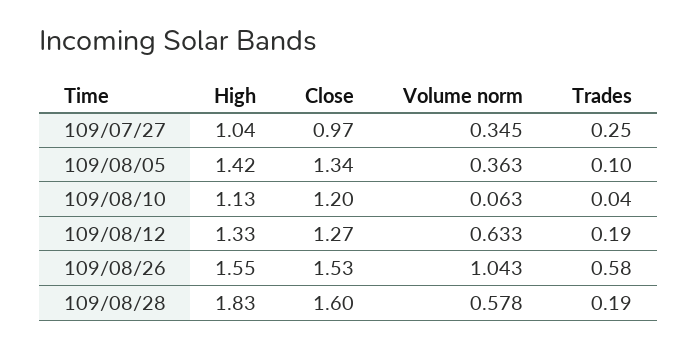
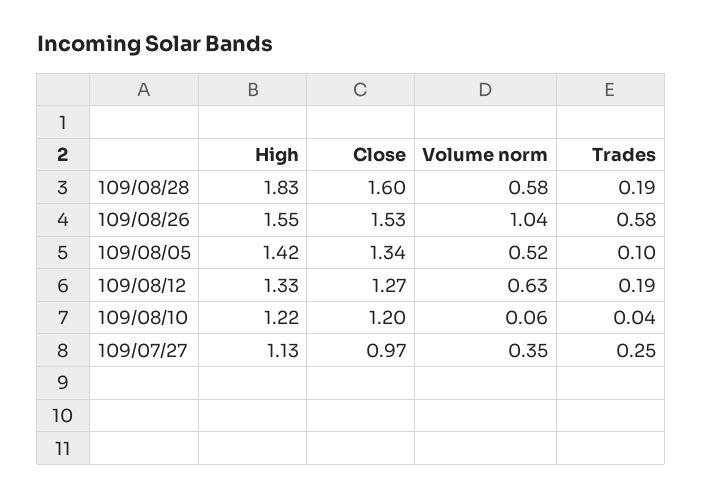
High, 109/07/27: 1.04 -> 1.13
Volume norm, 109/08/05: 0.363 -> 0.52
High, 109/08/10: 1.13 -> 1.22

